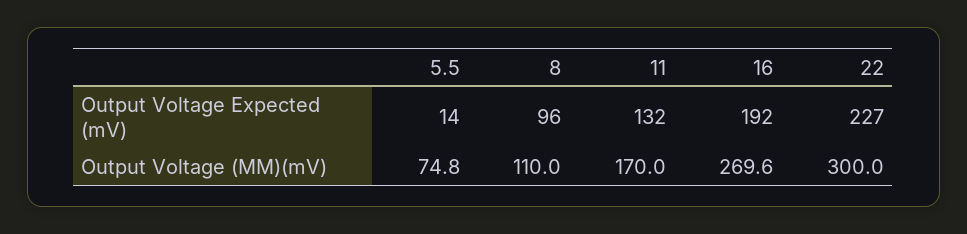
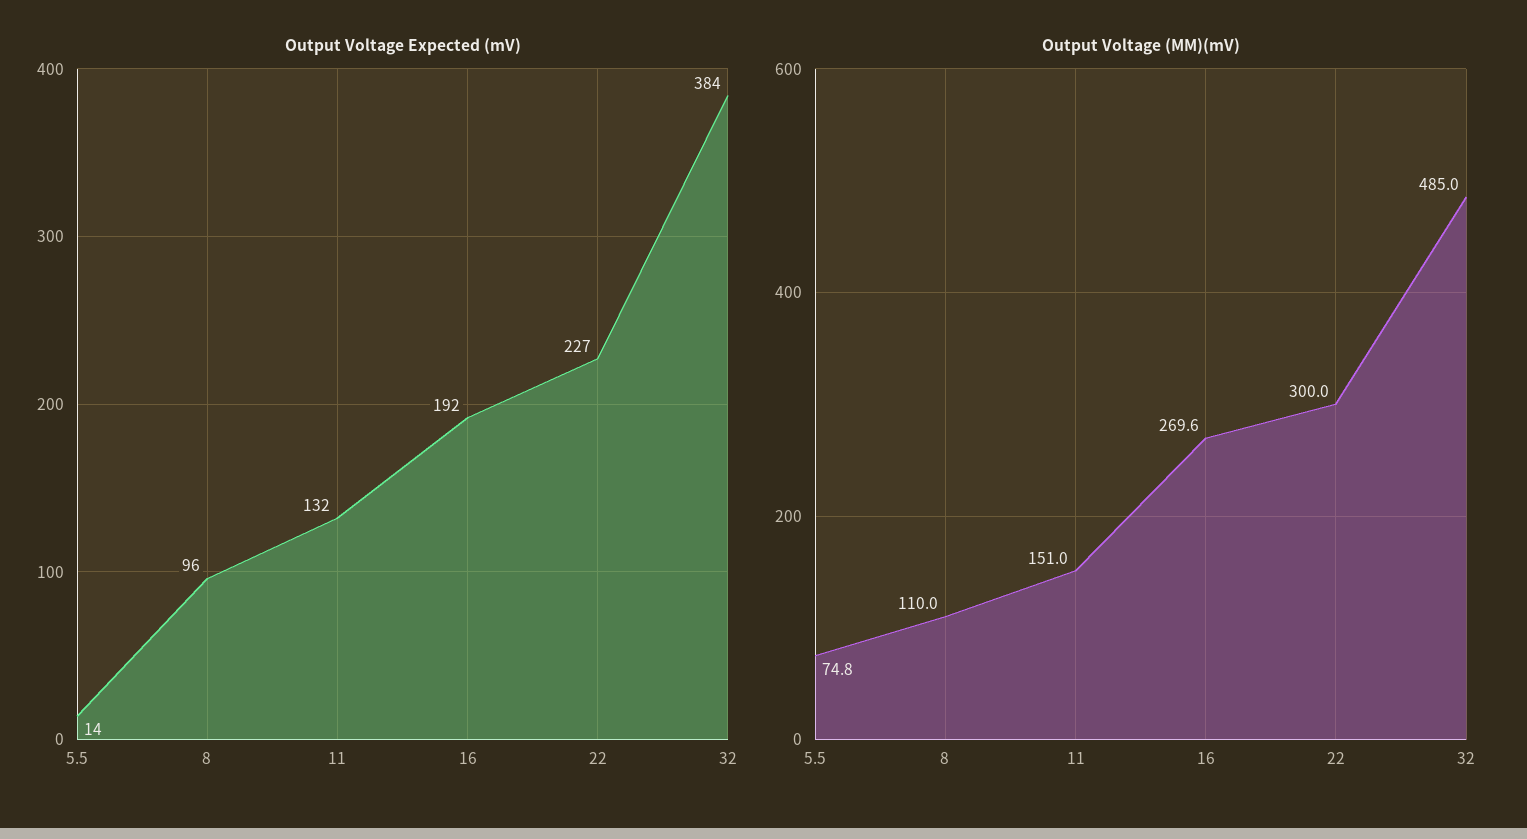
Output Voltage (MM)(mV), 11: 170 -> 151
Output Voltage Expected (mV), 32: none -> 384
Output Voltage (MM)(mV), 32: none -> 485

